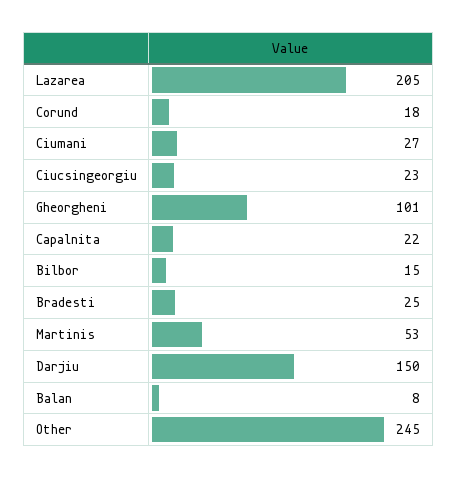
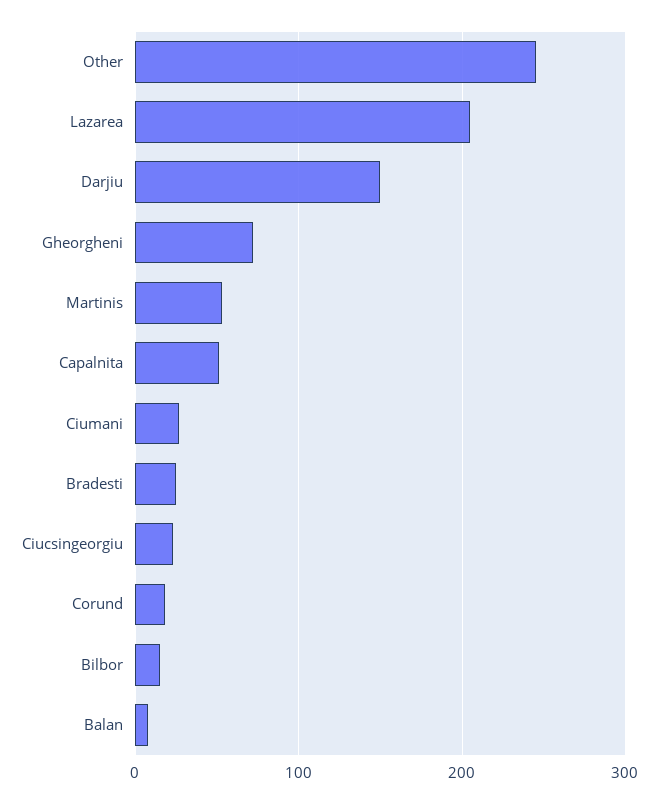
Gheorgheni: 101 -> 70
Capalnita: 22 -> 50

